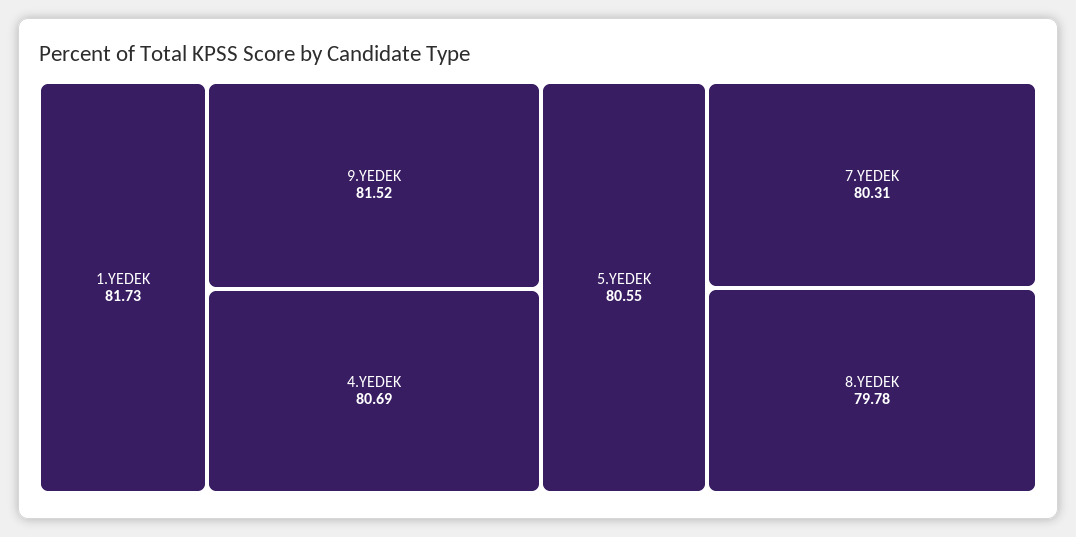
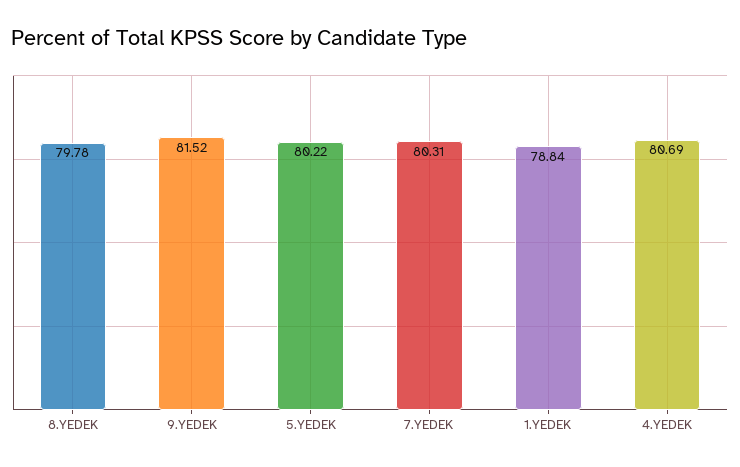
1.YEDEK: 81.73 -> 78.84
5.YEDEK: 80.55 -> 80.22

